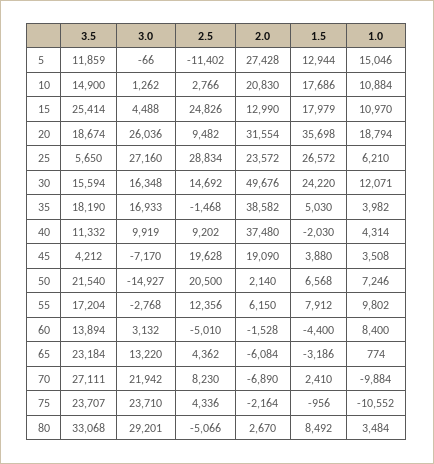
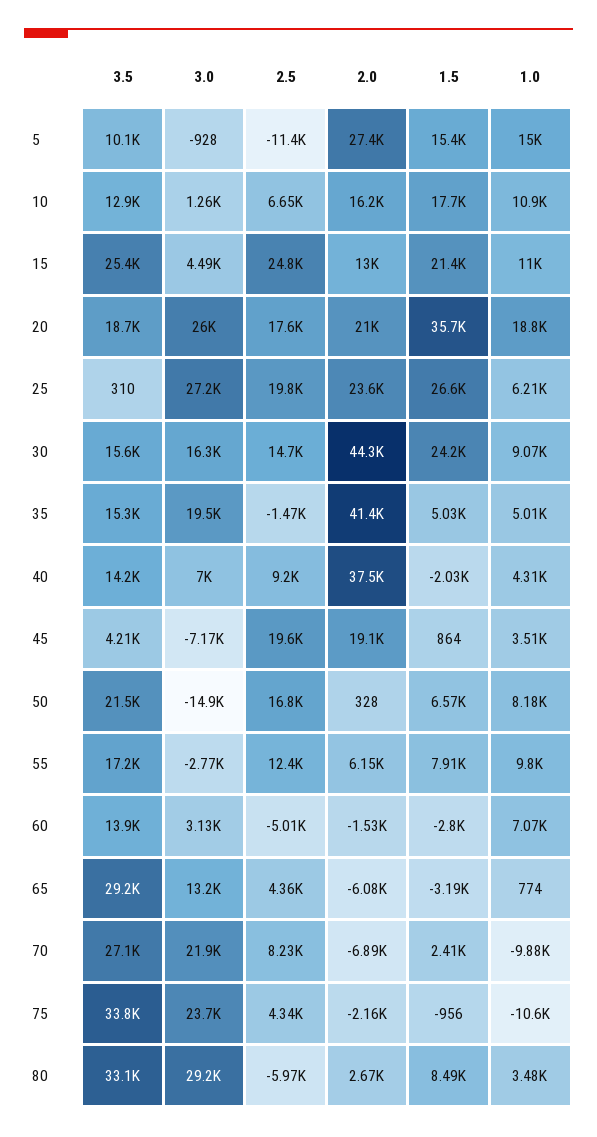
3.5, 5: 11859 -> 10100
3.0, 5: -66 -> -928
1.5, 5: 12944 -> 15400
3.5, 10: 14900 -> 12900
2.5, 10: 2766 -> 6650
2.0, 10: 20830 -> 16200
1.5, 15: 17979 -> 21400
2.5, 20: 9482 -> 17600
2.0, 20: 31554 -> 21000
3.5, 25: 5650 -> 310
2.5, 25: 28834 -> 19800
2.0, 30: 49676 -> 44300
1.0, 30: 12071 -> 9070
3.5, 35: 18190 -> 15300
3.0, 35: 16933 -> 19500
2.0, 35: 38582 -> 41400
1.0, 35: 3982 -> 5010
3.5, 40: 11332 -> 14200
3.0, 40: 9919 -> 7000
1.5, 45: 3880 -> 864
2.5, 50: 20500 -> 16800
2.0, 50: 2140 -> 328
1.0, 50: 7246 -> 8180
1.5, 60: -4400 -> -2800
1.0, 60: 8400 -> 7070
3.5, 65: 23184 -> 29200
3.5, 75: 23707 -> 33800
2.5, 80: -5066 -> -5970

